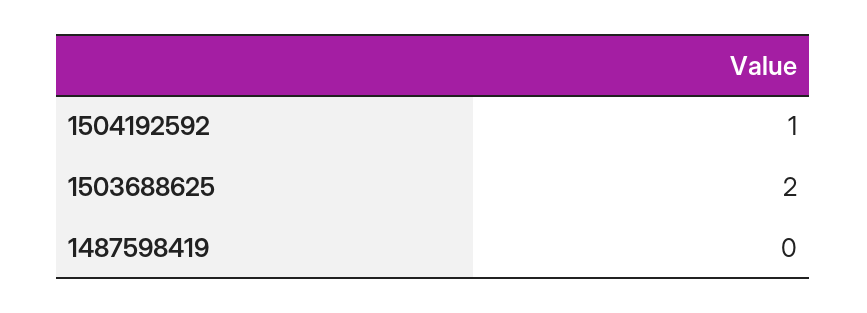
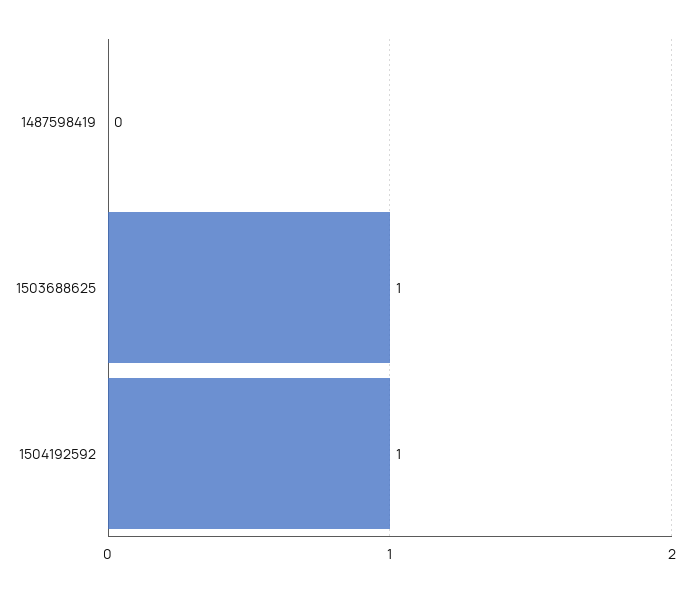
1503688625: 2 -> 1

